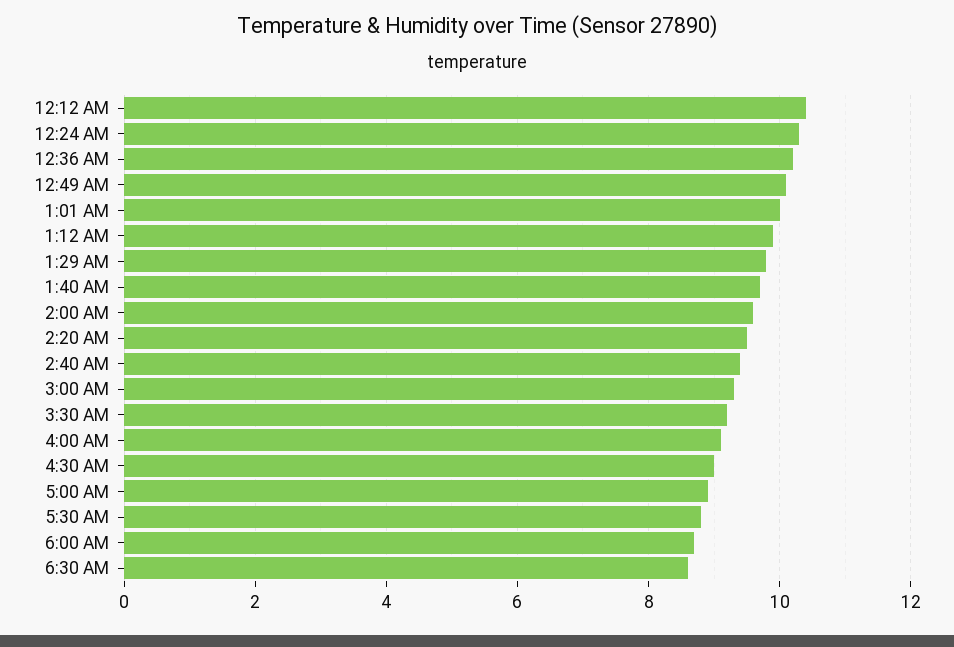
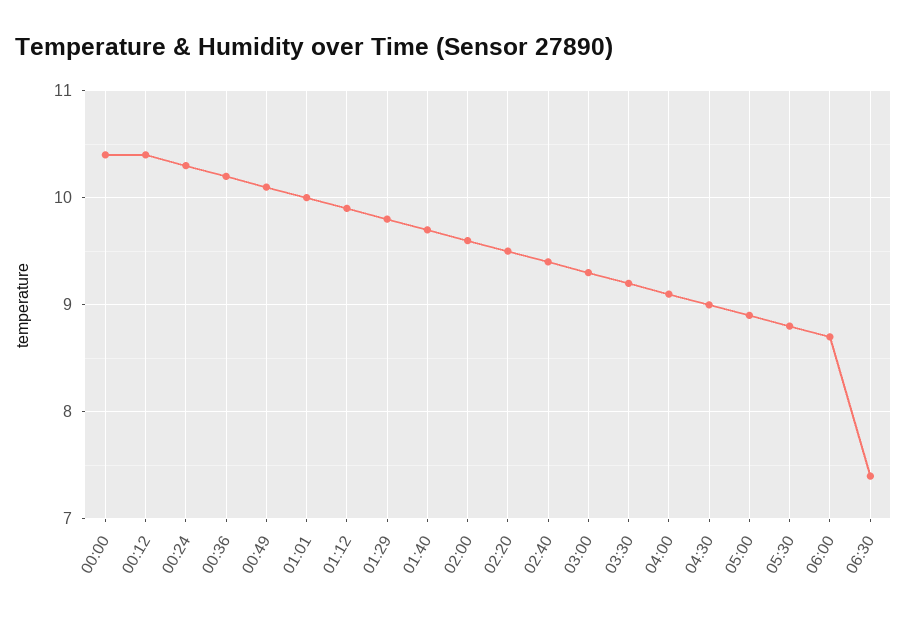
6:30 AM: 8.5 -> 7.4
00:00: none -> 10.4

